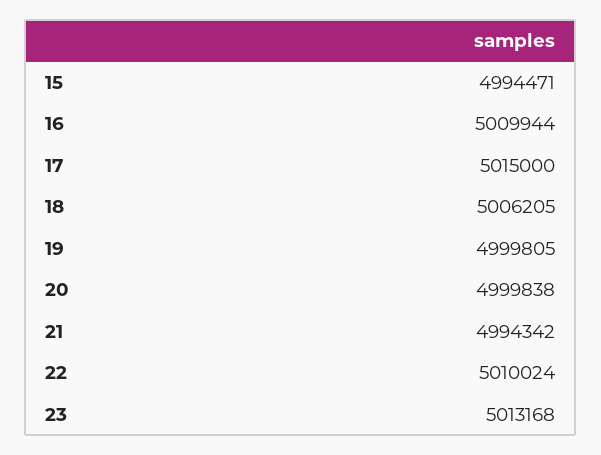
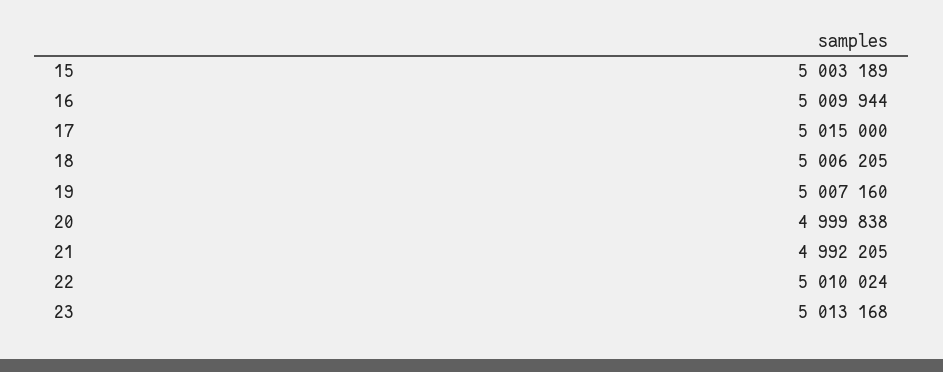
15: 4994471 -> 5003189
19: 4999805 -> 5007160
21: 4994342 -> 4992205

